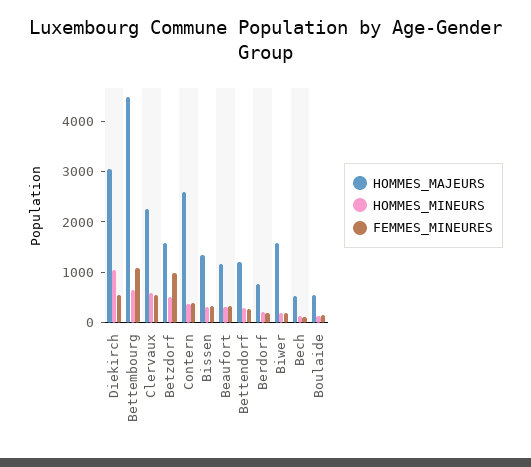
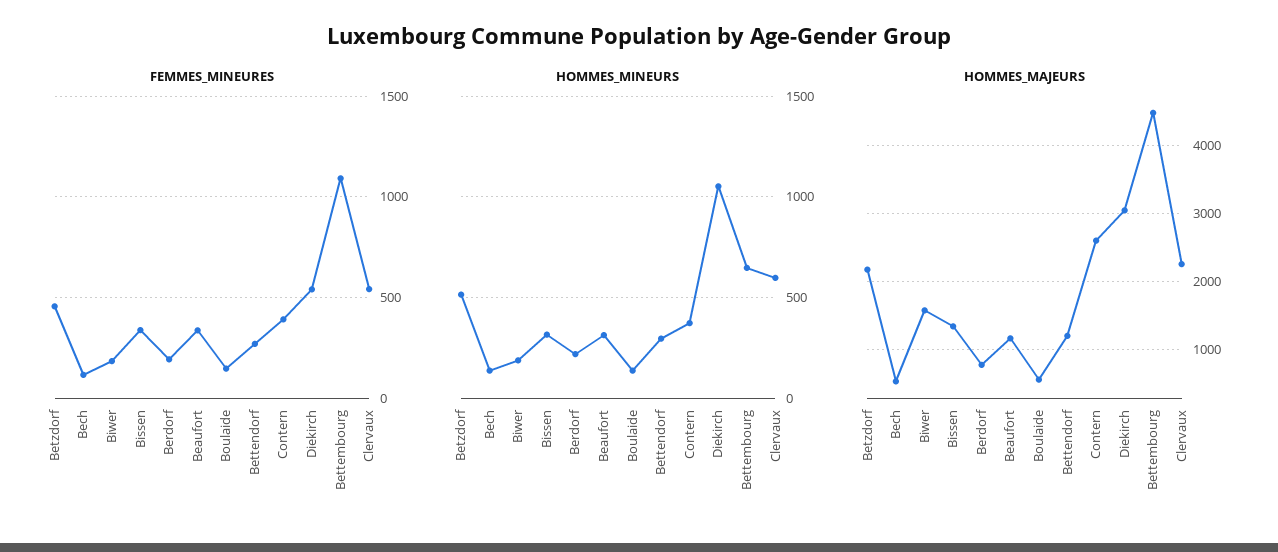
HOMMES_MAJEURS, Betzdorf: 1600 -> 2200
FEMMES_MINEURES, Betzdorf: 1000 -> 450

